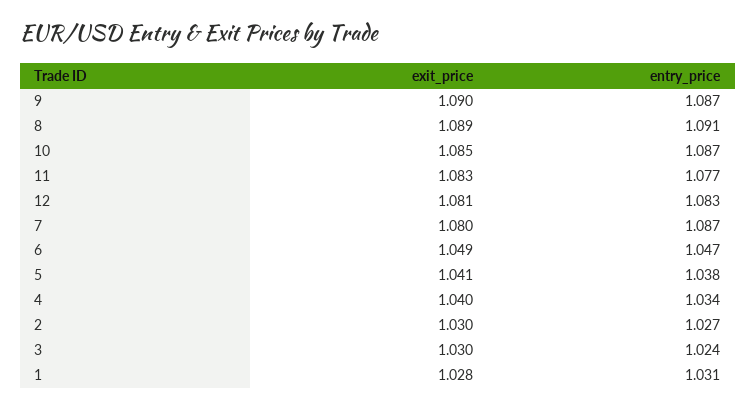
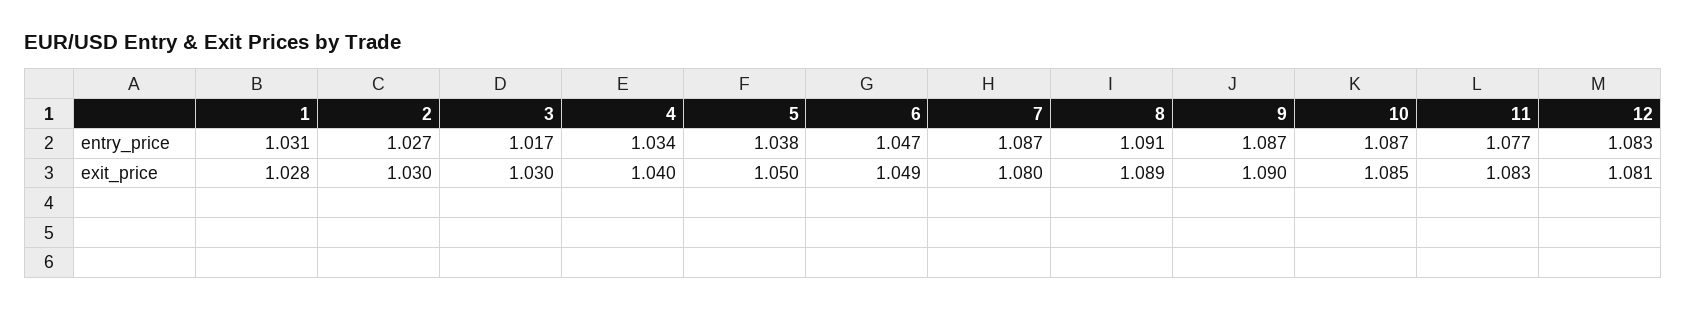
exit_price, 5: 1.041 -> 1.05
entry_price, 3: 1.024 -> 1.017

